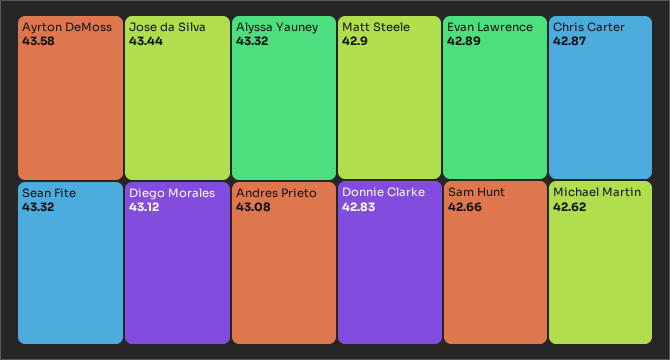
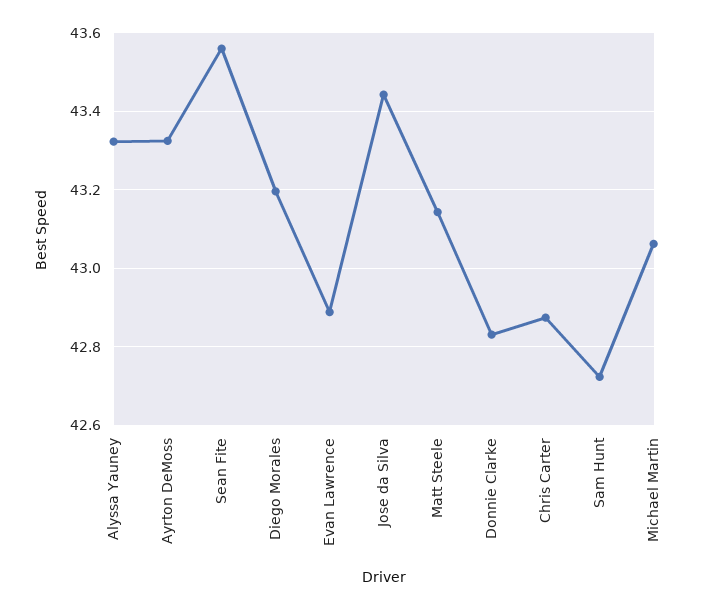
Ayrton DeMoss: 43.58 -> 43.32
Sean Fite: 43.32 -> 43.56
Diego Morales: 43.12 -> 43.2
Andres Prieto: 43.08 -> none
Matt Steele: 42.9 -> 43.14
Sam Hunt: 42.66 -> 42.72
Michael Martin: 42.62 -> 43.06

